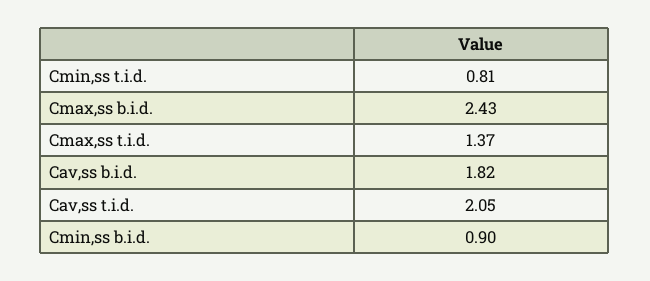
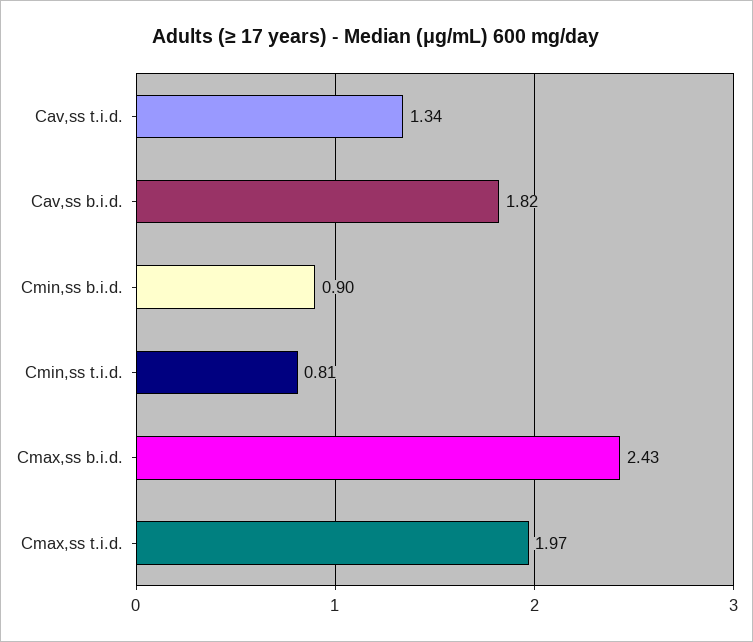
Cmax,ss t.i.d.: 1.37 -> 1.97
Cav,ss t.i.d.: 2.05 -> 1.34

